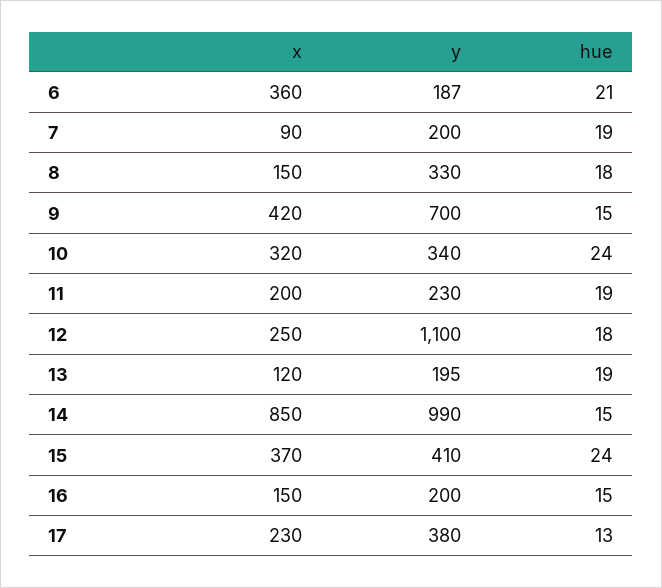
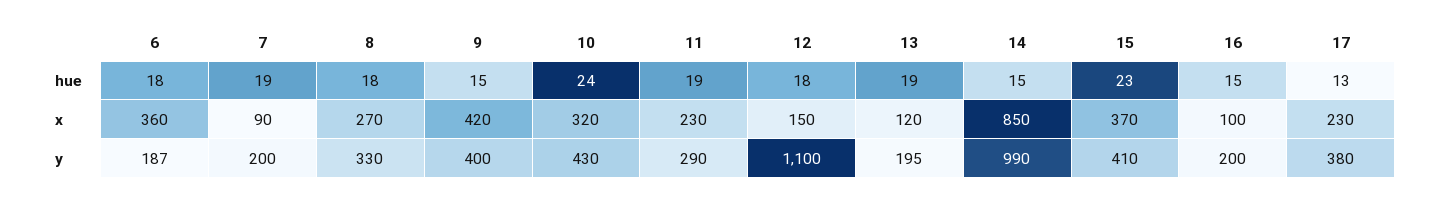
hue, 6: 21 -> 18
x, 8: 150 -> 270
y, 9: 700 -> 400
y, 10: 340 -> 430
x, 11: 200 -> 230
y, 11: 230 -> 290
x, 12: 250 -> 150
hue, 15: 24 -> 23
x, 16: 150 -> 100

